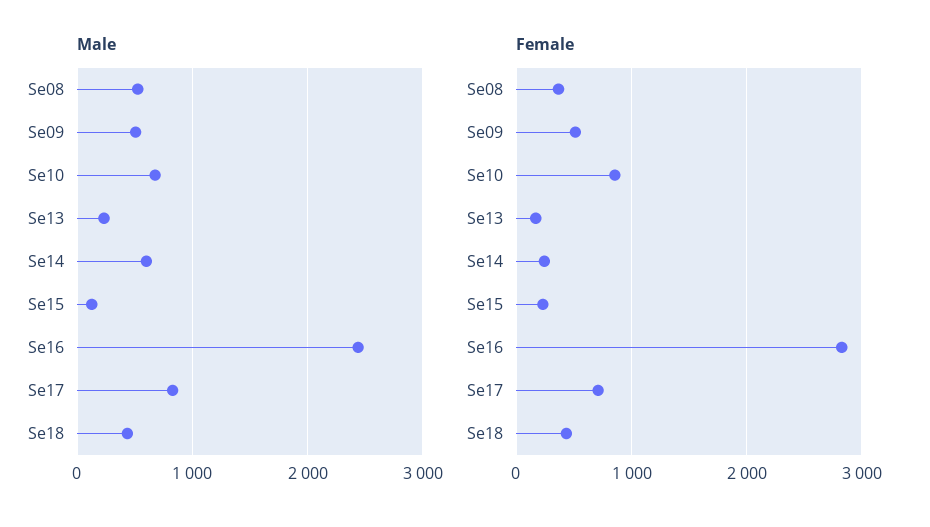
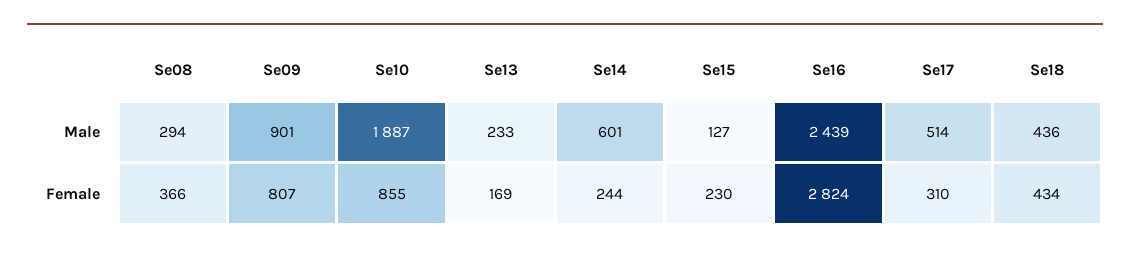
Male, Se08: 500 -> 294
Male, Se09: 500 -> 901
Male, Se10: 700 -> 1887
Male, Se17: 800 -> 514
Female, Se09: 500 -> 807
Female, Se17: 700 -> 310

